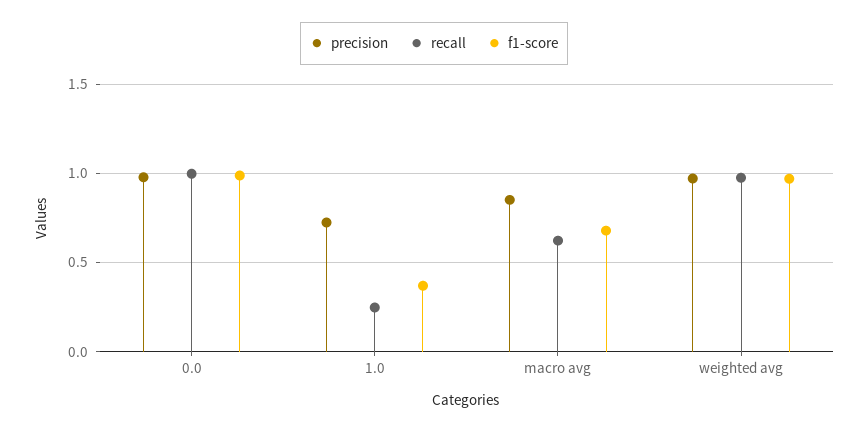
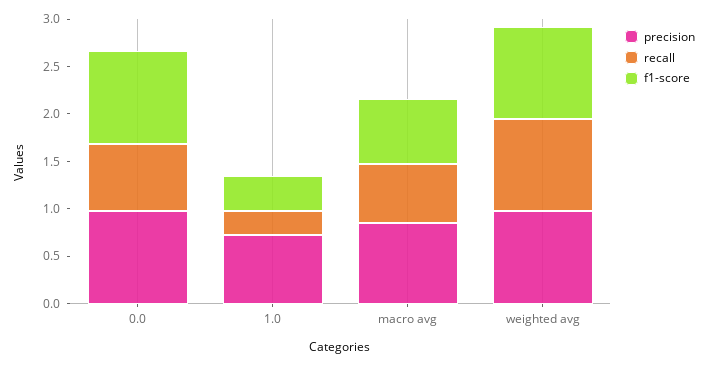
recall, 0.0: 1 -> 0.7

